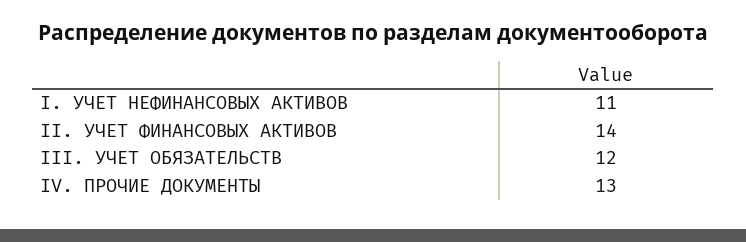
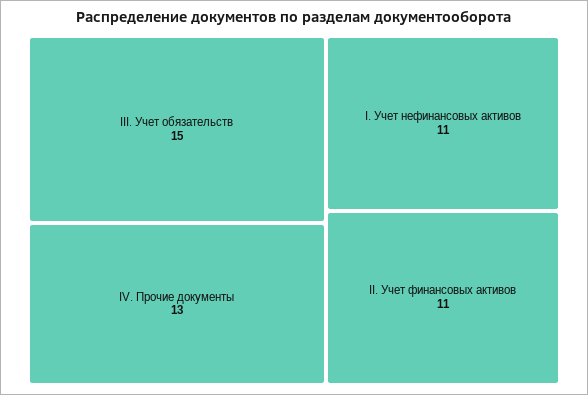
II. УЧЕТ ФИНАНСОВЫХ АКТИВОВ: 14 -> 11
III. УЧЕТ ОБЯЗАТЕЛЬСТВ: 12 -> 15

